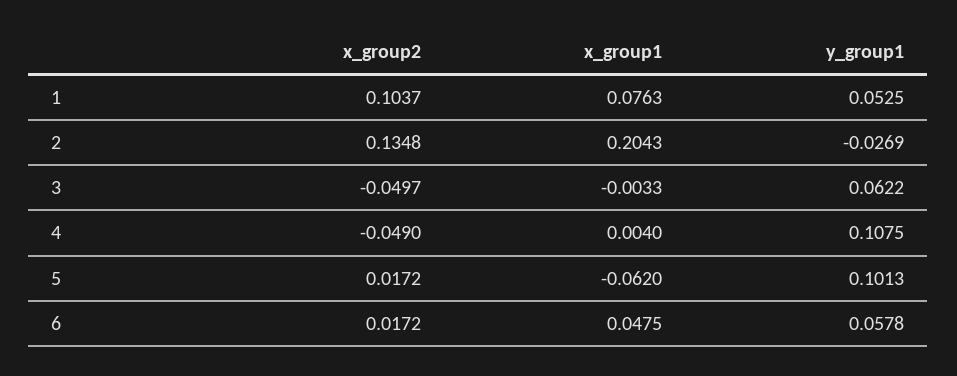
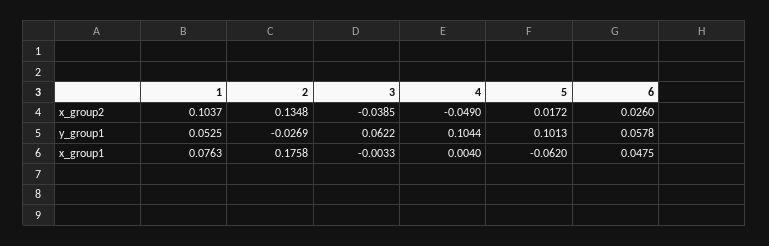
x_group1, 2: 0.2043 -> 0.1758
x_group2, 3: -0.0497 -> -0.0385
y_group1, 4: 0.1075 -> 0.1044
x_group2, 6: 0.0172 -> 0.026

